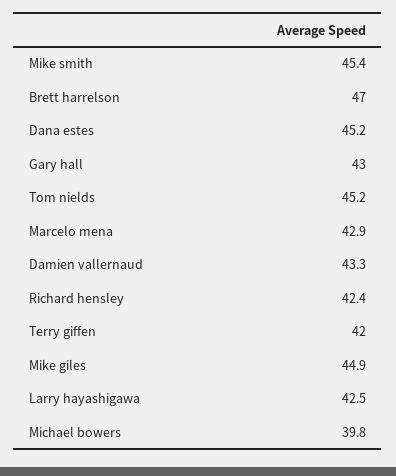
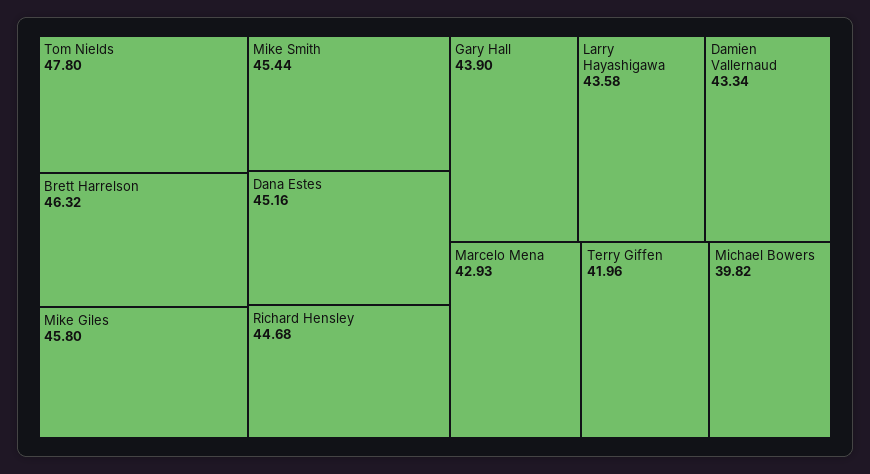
Brett harrelson: 47 -> 46.32
Gary hall: 43 -> 43.9
Tom nields: 45.2 -> 47.8
Richard hensley: 42.4 -> 44.68
Mike giles: 44.9 -> 45.8
Larry hayashigawa: 42.5 -> 43.58

